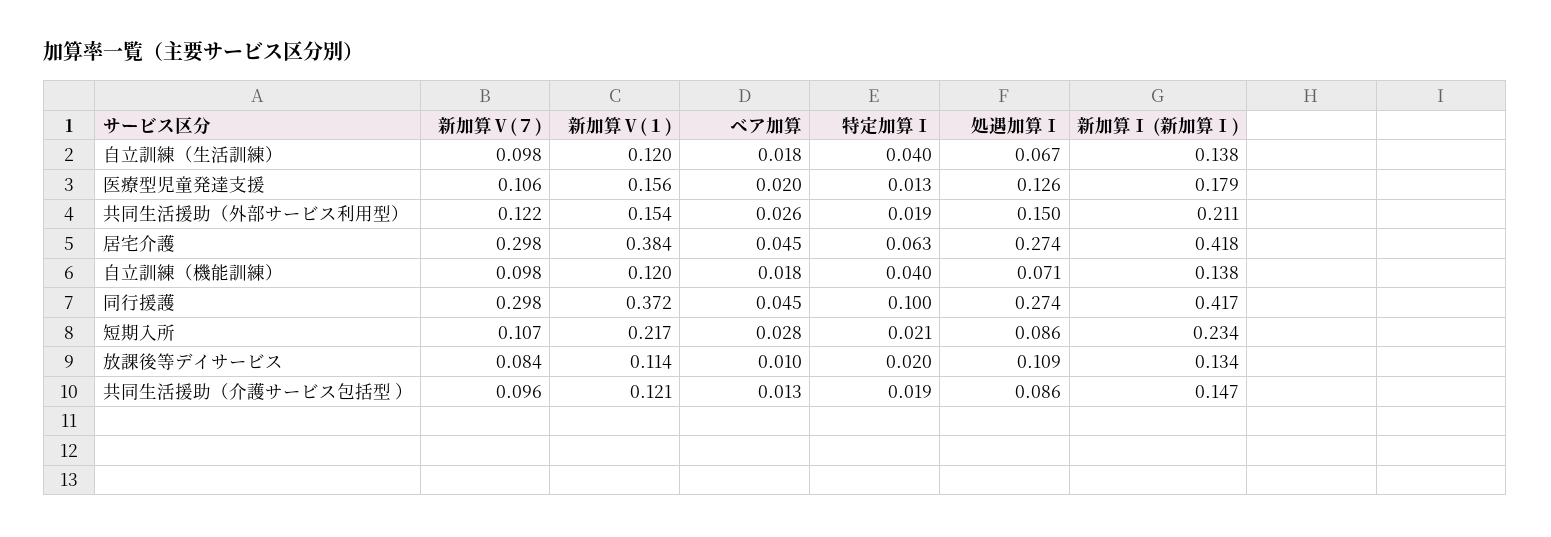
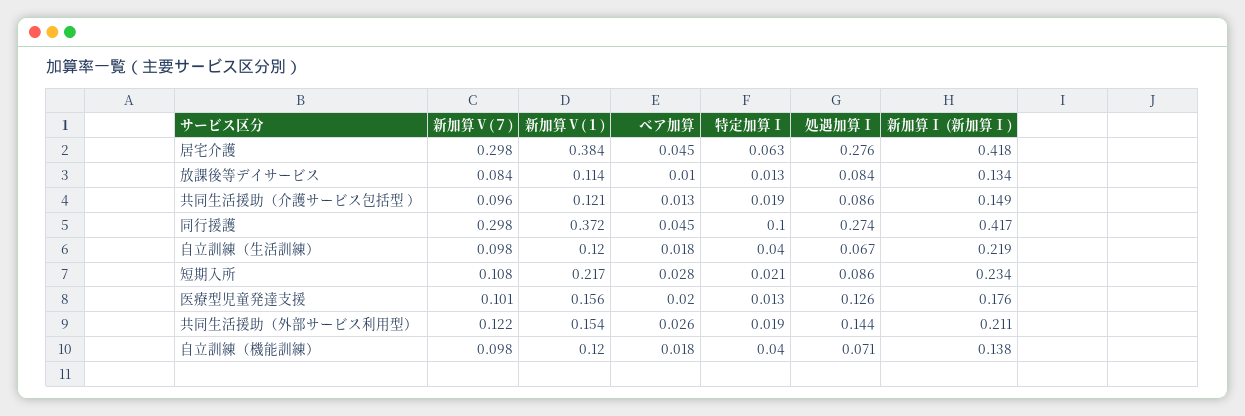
新加算Ⅰ (新加算Ⅰ), 自立訓練（生活訓練）: 0.138 -> 0.219
新加算Ⅴ(７), 医療型児童発達支援: 0.106 -> 0.101
新加算Ⅰ (新加算Ⅰ), 医療型児童発達支援: 0.179 -> 0.176
処遇加算Ⅰ, 共同生活援助（外部サービス利用型）: 0.15 -> 0.144
処遇加算Ⅰ, 居宅介護: 0.274 -> 0.276
新加算Ⅴ(７), 短期入所: 0.107 -> 0.108
特定加算Ⅰ, 放課後等デイサービス: 0.02 -> 0.013
処遇加算Ⅰ, 放課後等デイサービス: 0.109 -> 0.084
新加算Ⅰ (新加算Ⅰ), 共同生活援助（介護サービス包括型 ）: 0.147 -> 0.149

